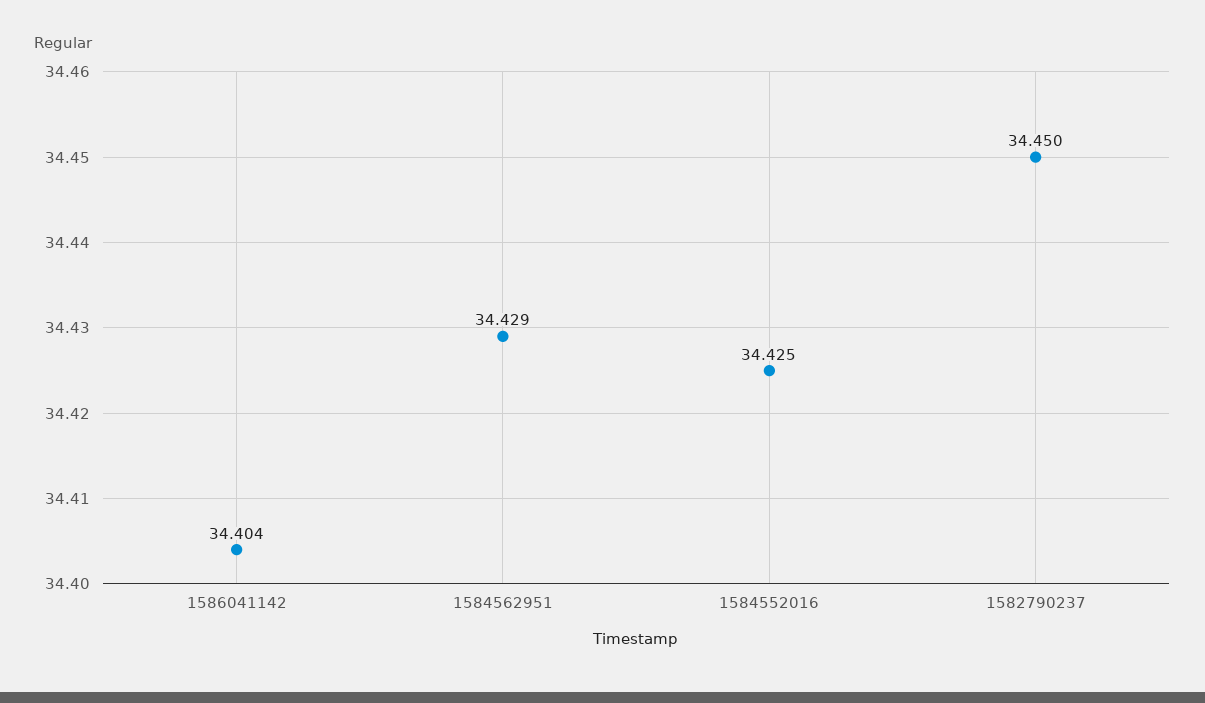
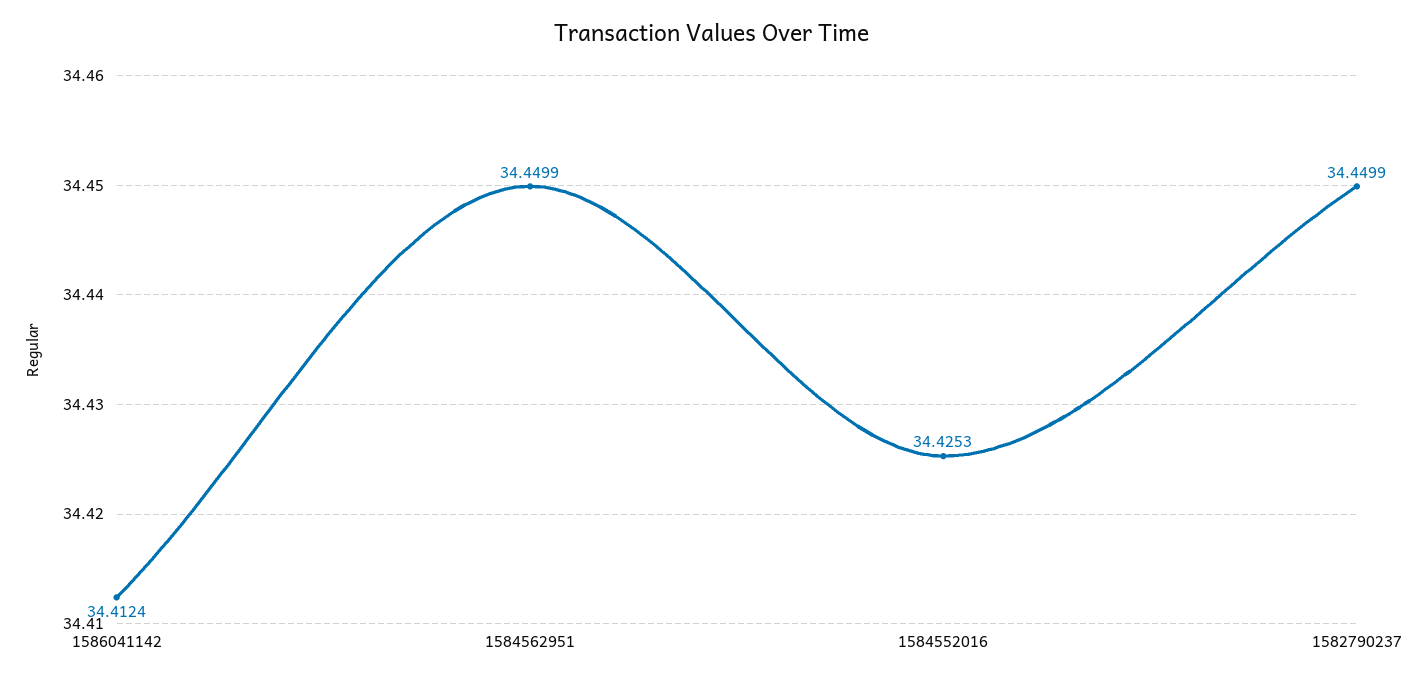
1586041142: 34.404 -> 34.4124
1584562951: 34.429 -> 34.4499

